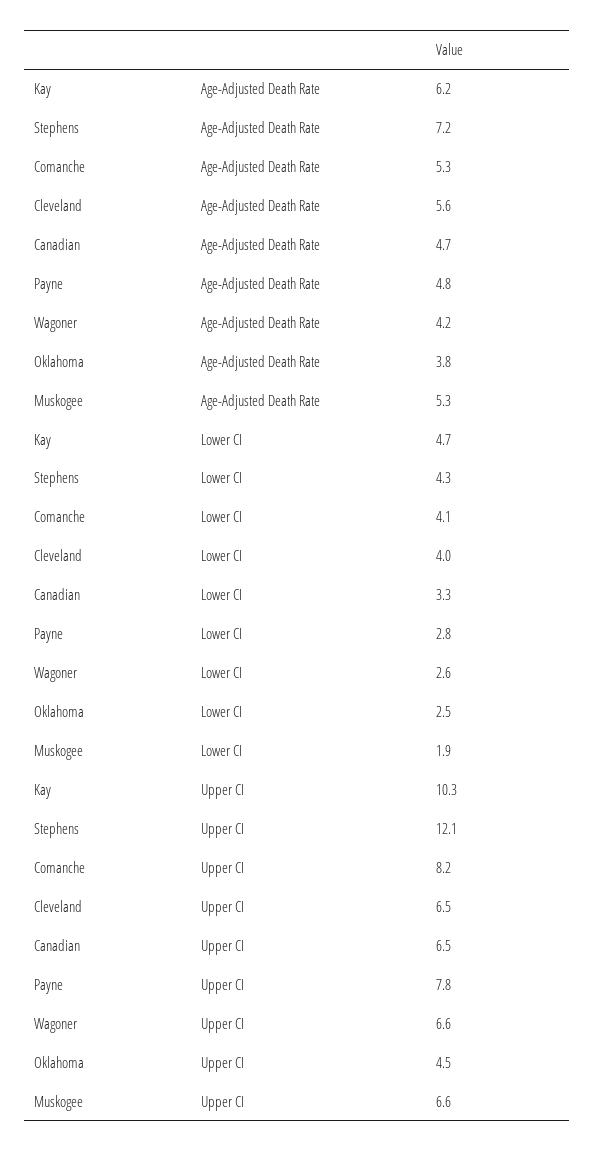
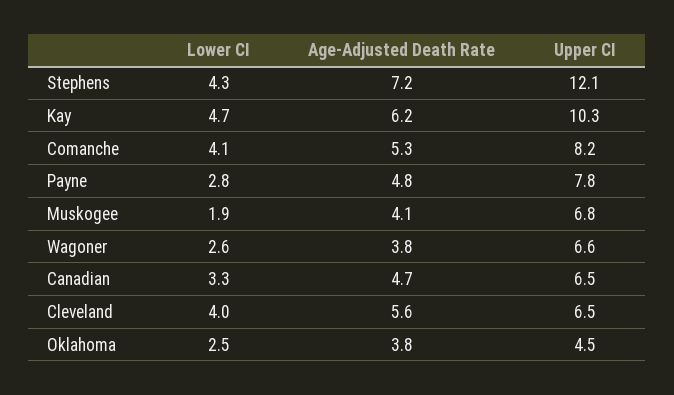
Wagoner, Age-Adjusted Death Rate: 4.2 -> 3.8
Muskogee, Age-Adjusted Death Rate: 5.3 -> 4.1
Muskogee, Upper CI: 6.6 -> 6.8

